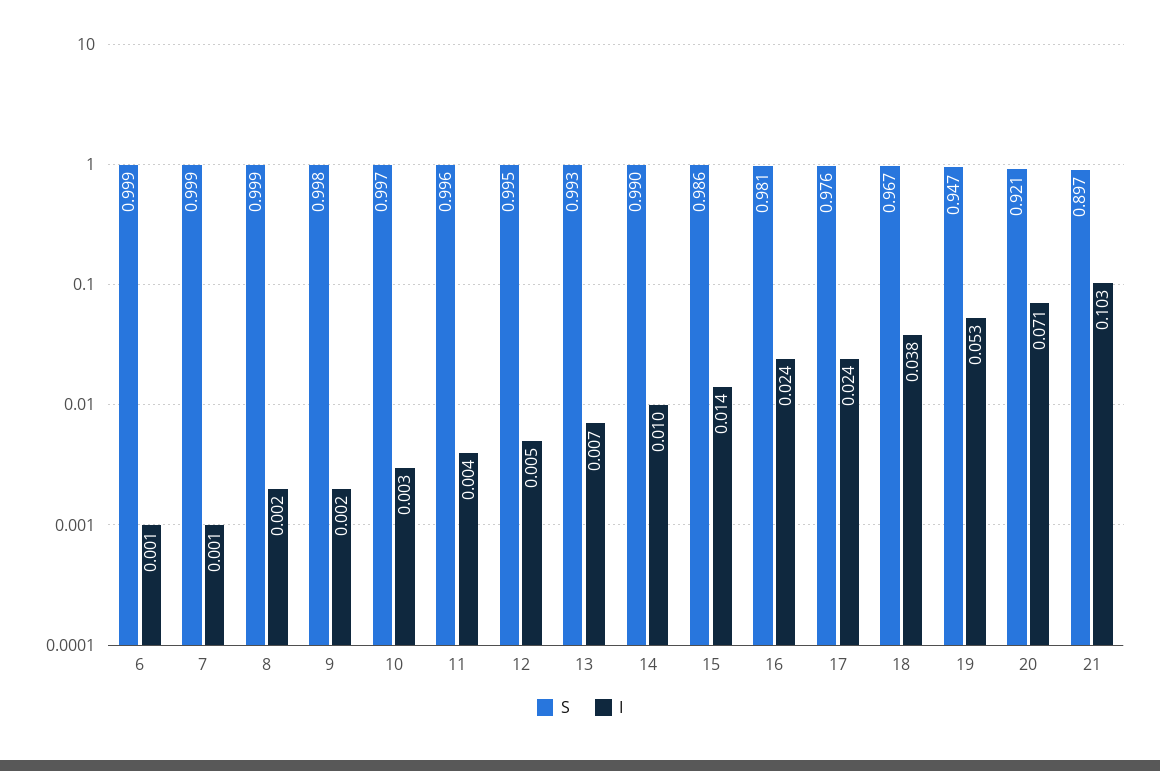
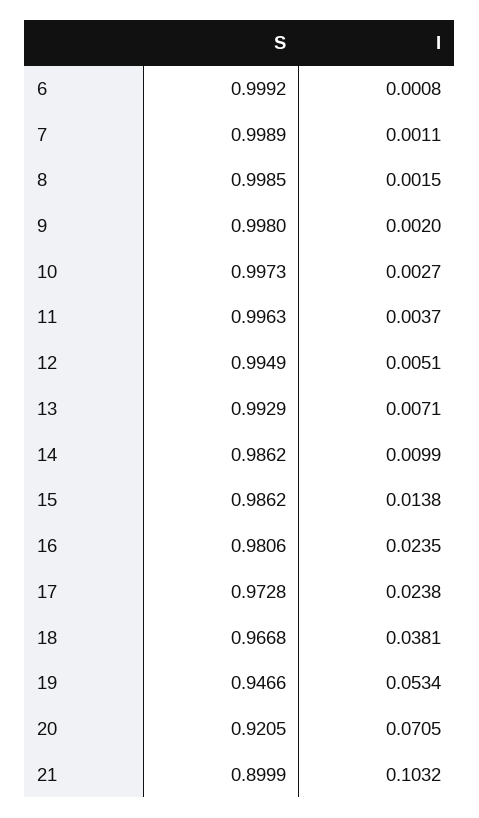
S, 14: 0.99 -> 0.9862
S, 17: 0.976 -> 0.9728
S, 21: 0.897 -> 0.8999

